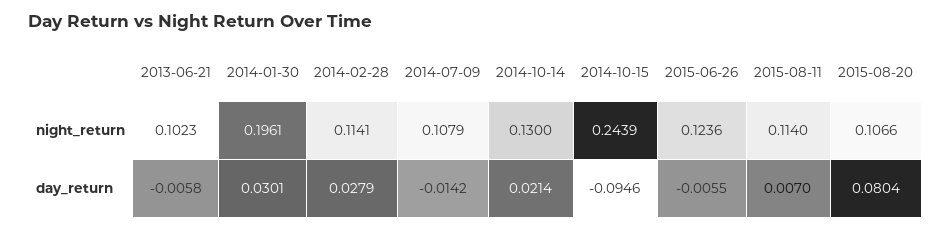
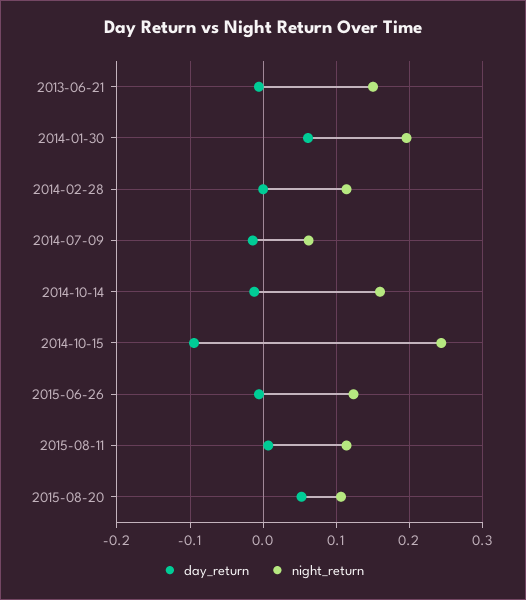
night_return, 2013-06-21: 0.1023 -> 0.15
night_return, 2014-07-09: 0.1079 -> 0.06
night_return, 2014-10-14: 0.13 -> 0.16
day_return, 2014-01-30: 0.0301 -> 0.06
day_return, 2014-02-28: 0.0279 -> 0
day_return, 2014-10-14: 0.0214 -> -0.01
day_return, 2015-08-20: 0.0804 -> 0.05

